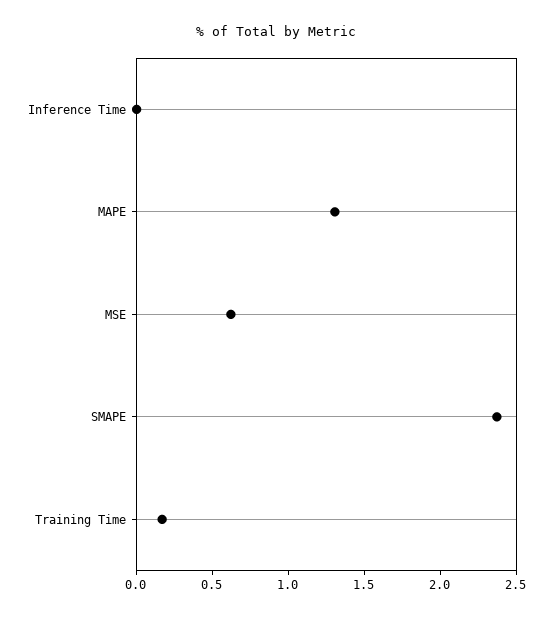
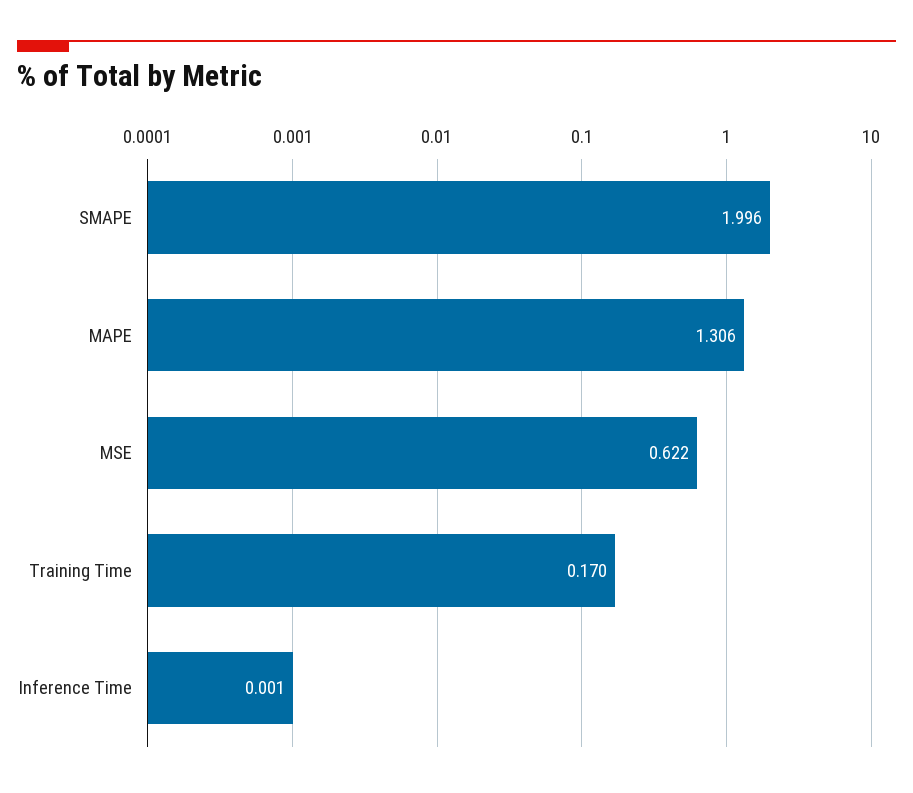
SMAPE: 2.4 -> 1.996

